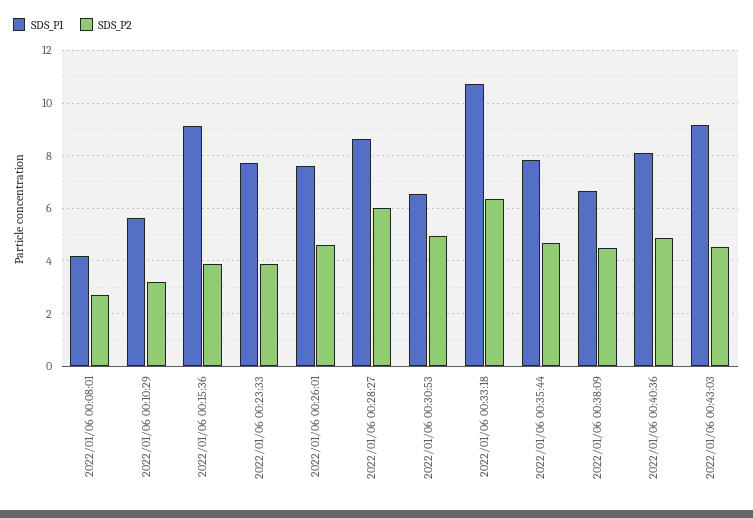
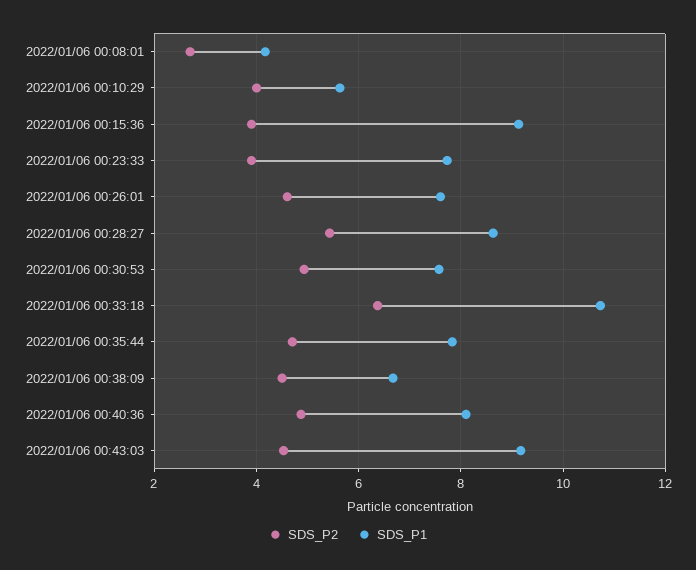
SDS_P2, 2022/01/06 00:10:29: 3.25 -> 4
SDS_P2, 2022/01/06 00:28:27: 6 -> 5.4
SDS_P1, 2022/01/06 00:30:53: 6.5 -> 7.6

